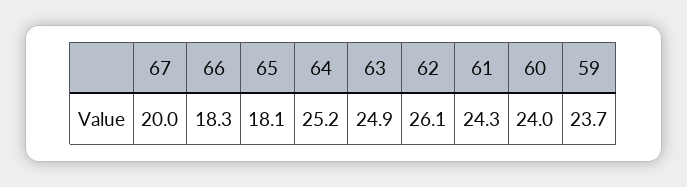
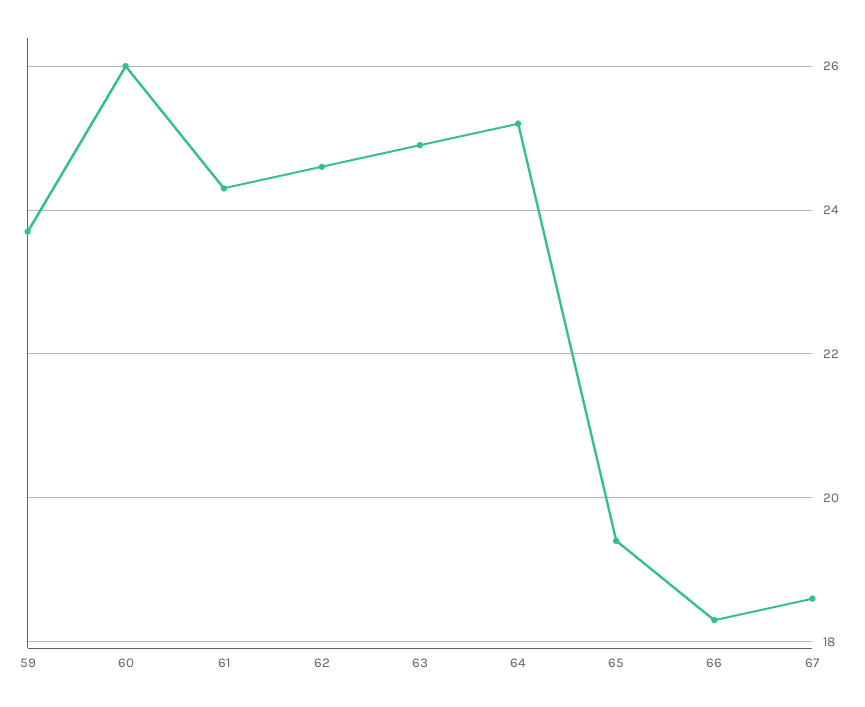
67: 20 -> 18.5
65: 18.1 -> 19.5
62: 26.1 -> 24.5
60: 24 -> 26

